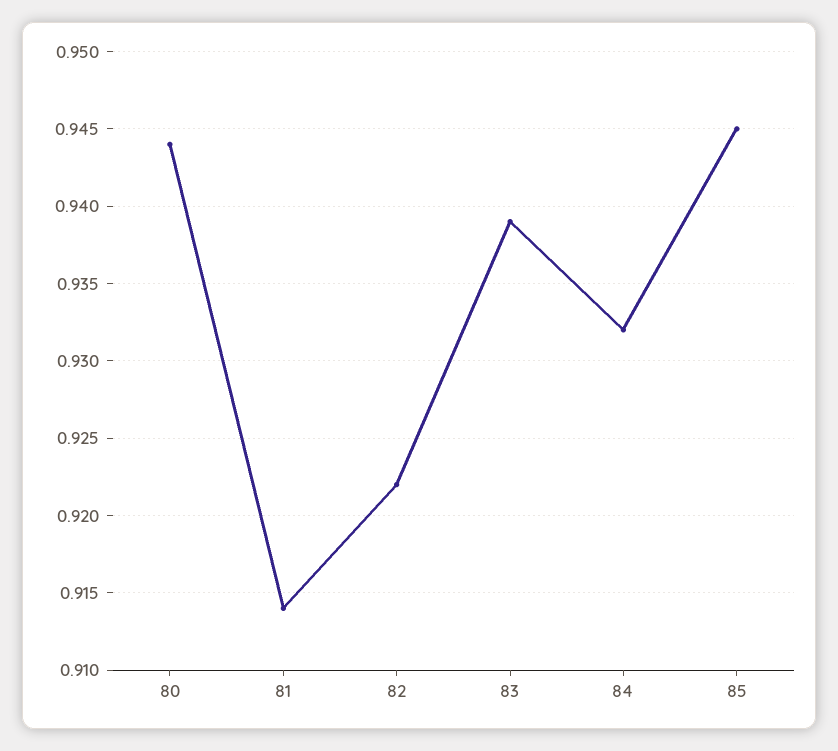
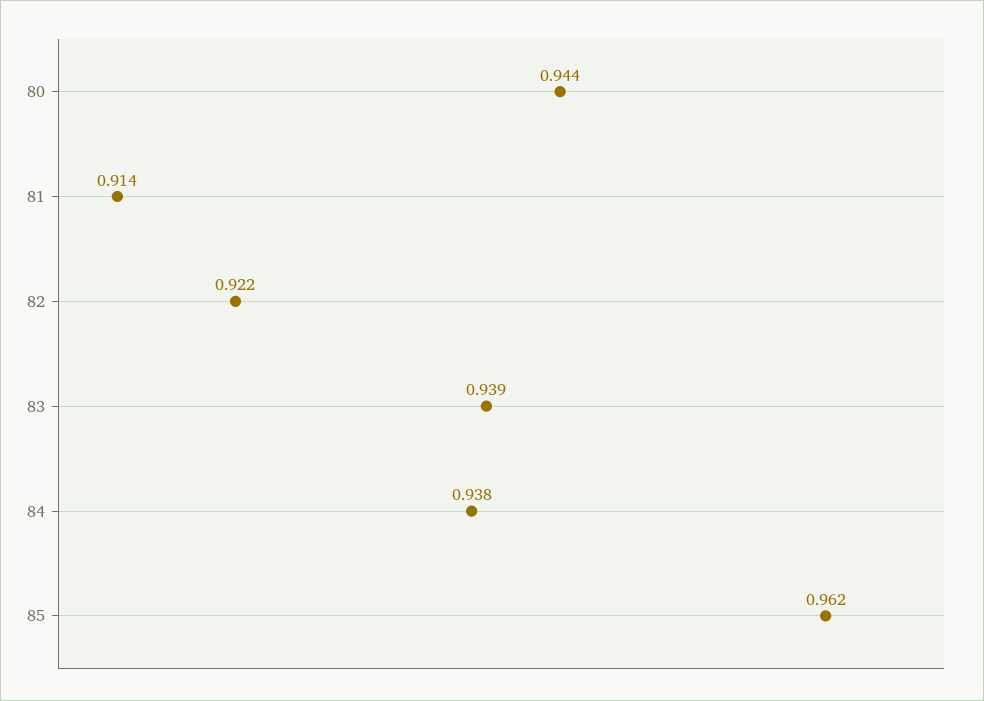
84: 0.932 -> 0.938
85: 0.945 -> 0.962

